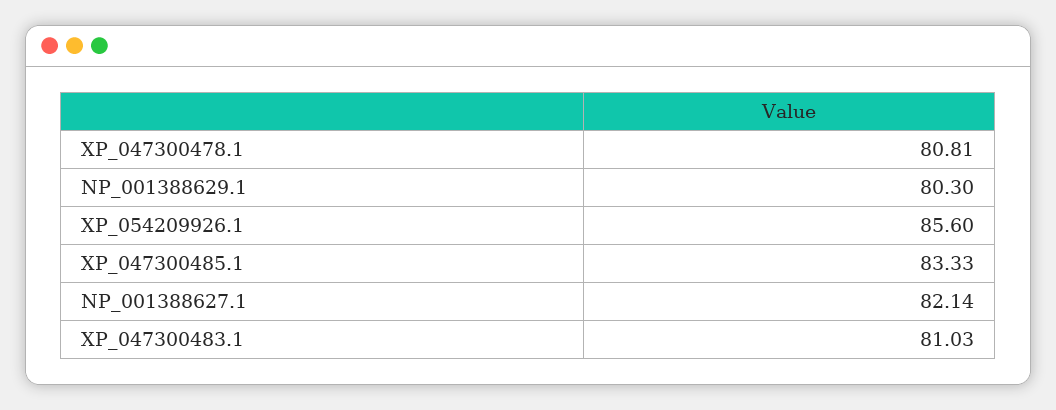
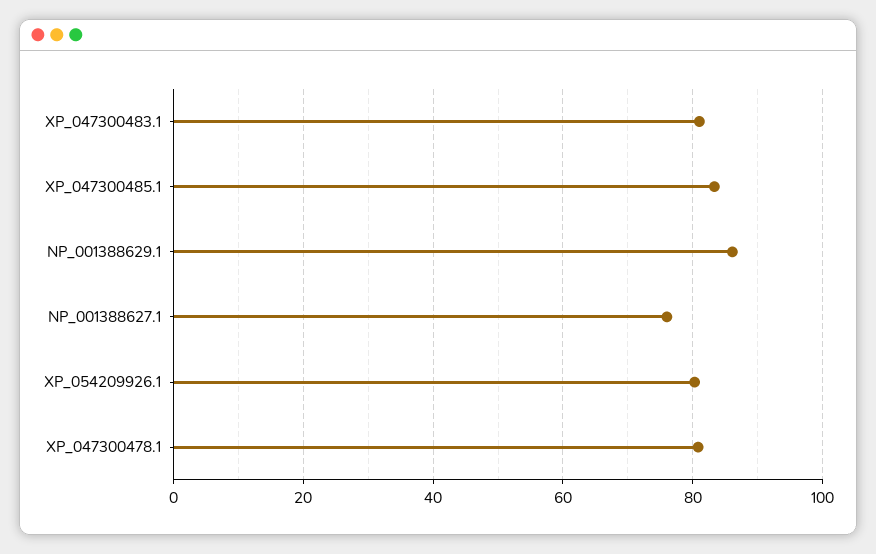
NP_001388629.1: 80.3 -> 86
XP_054209926.1: 85.6 -> 80
NP_001388627.1: 82.14 -> 76

